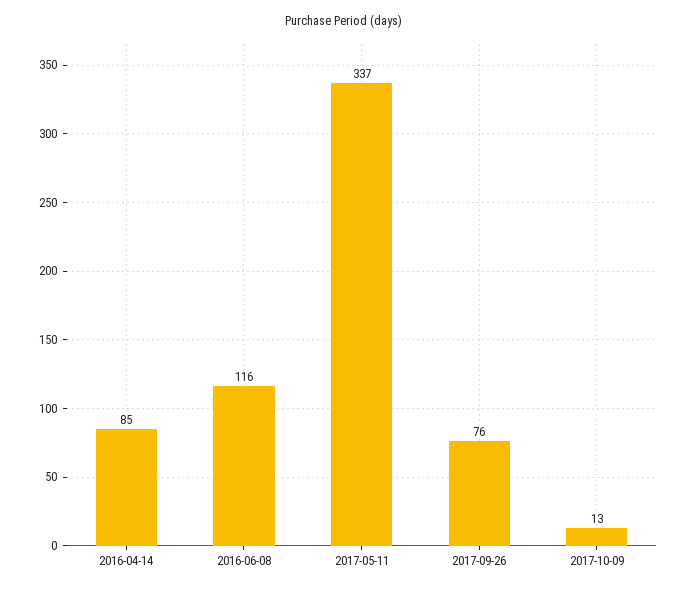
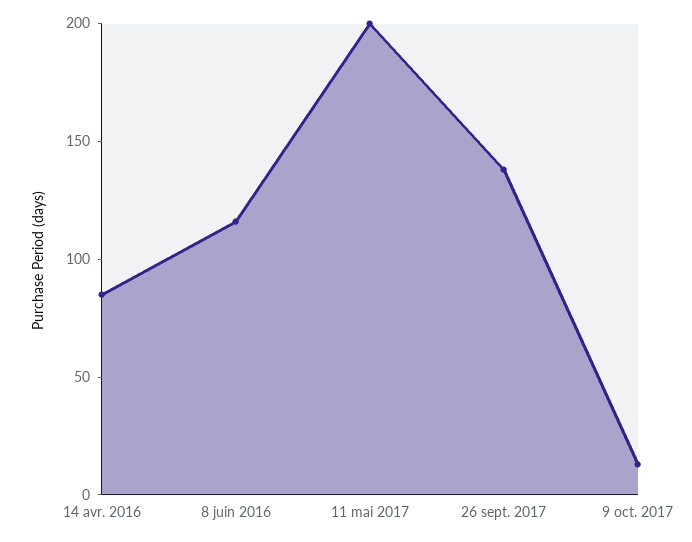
2017-05-11: 337 -> 200
2017-09-26: 76 -> 140

